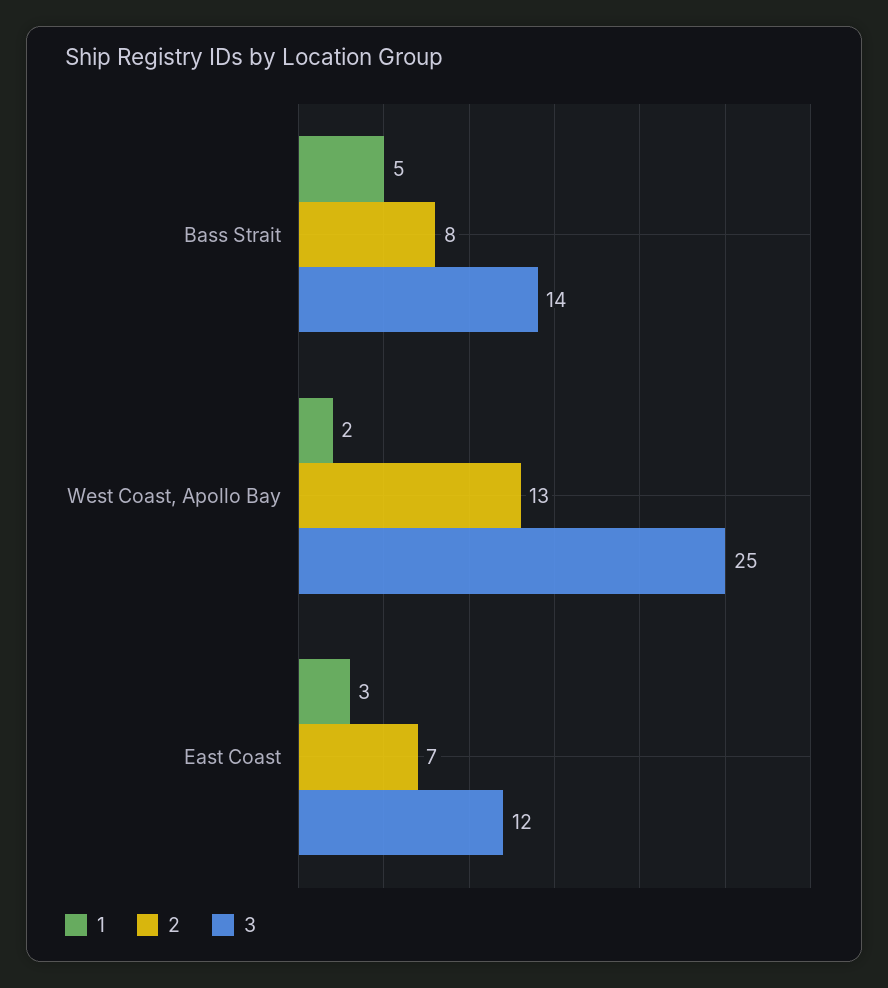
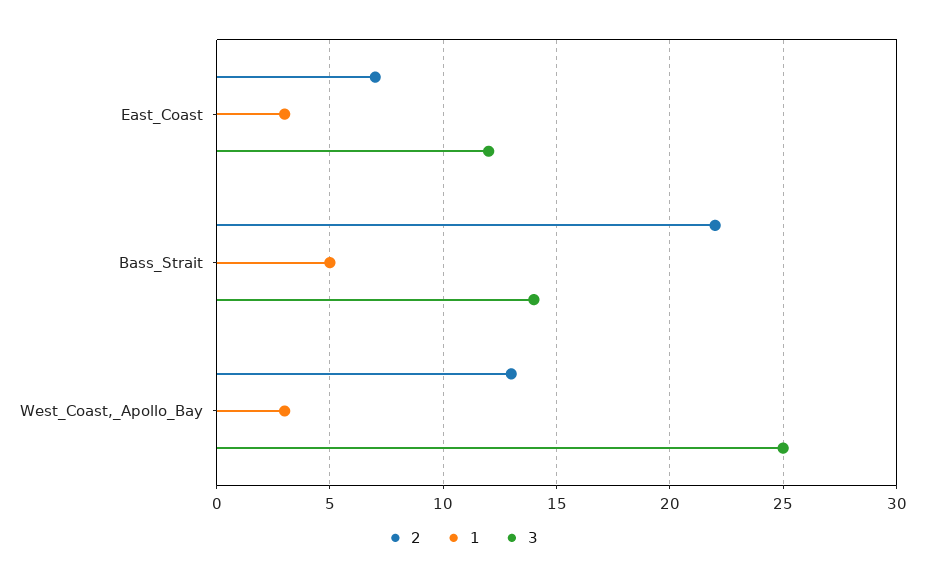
2, Bass Strait: 8 -> 22
1, West Coast, Apollo Bay: 2 -> 3

